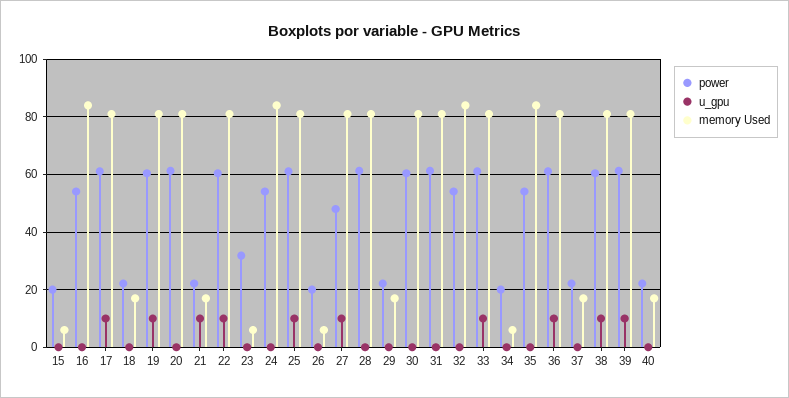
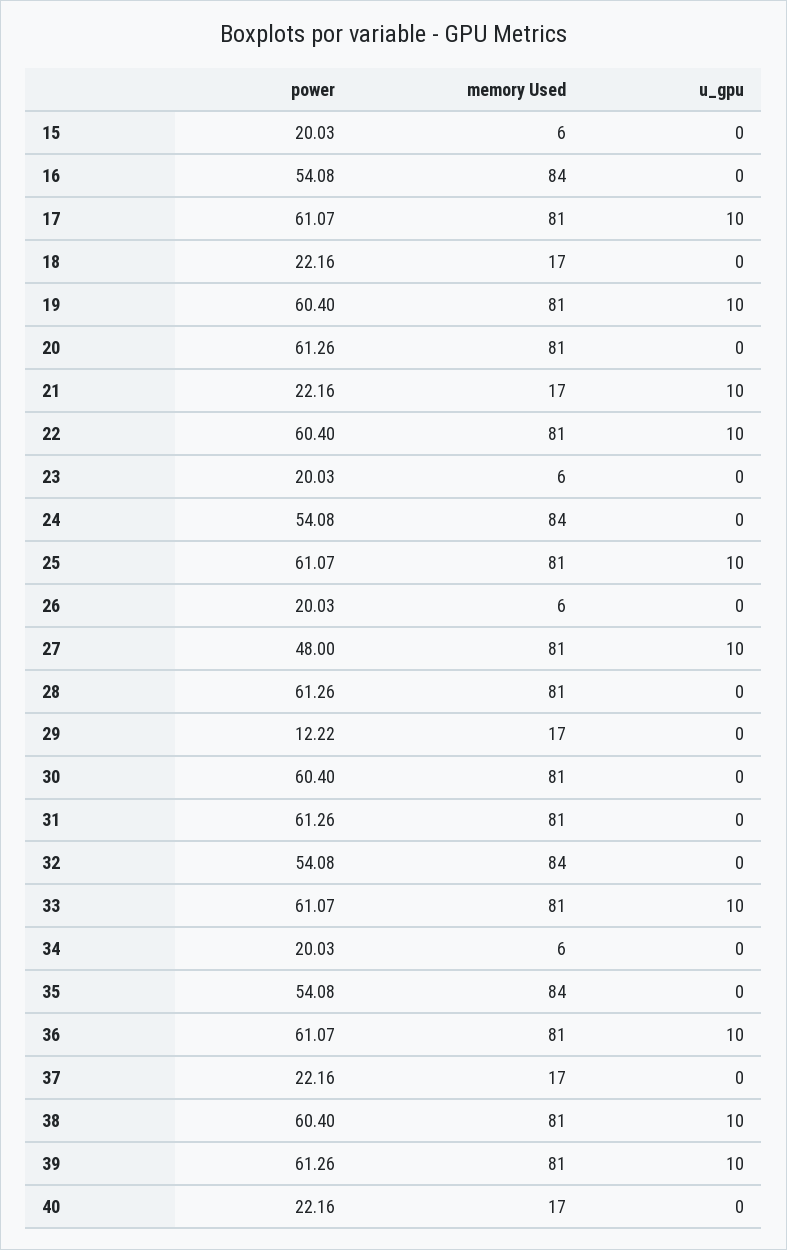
power, 23: 32.5 -> 20.03
power, 29: 22.5 -> 12.22

